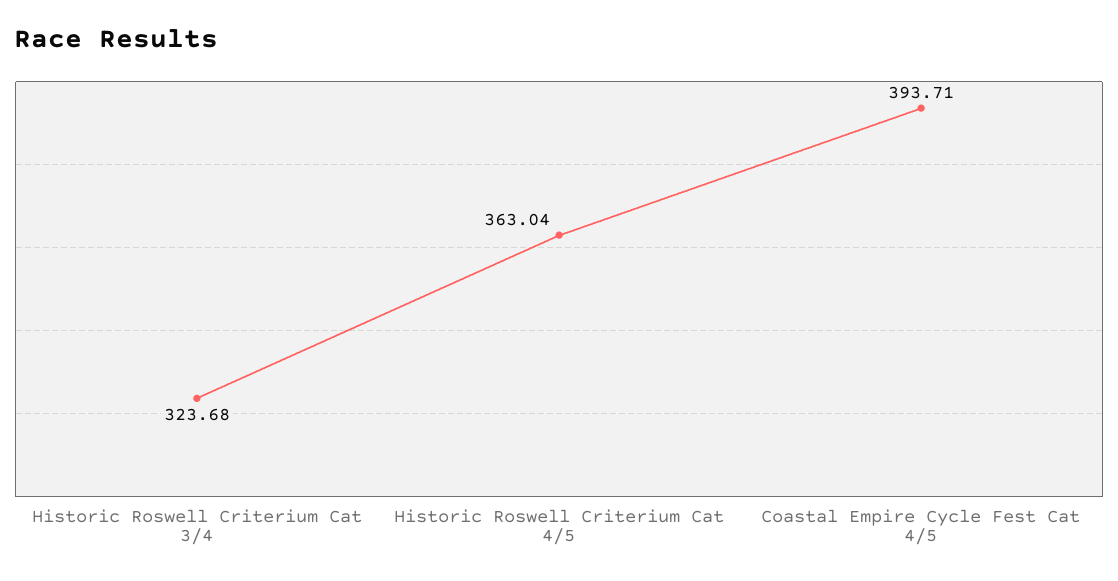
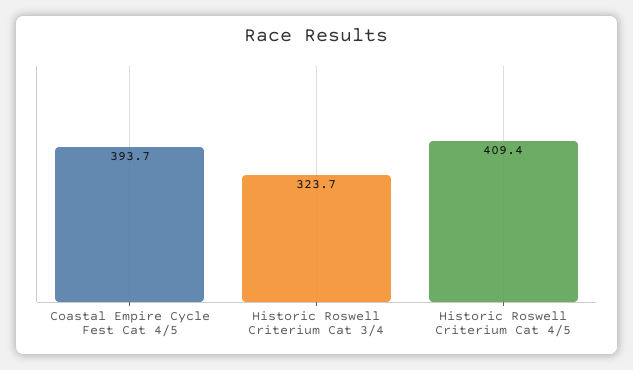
Historic Roswell Criterium Cat 4/5: 363.04 -> 409.4

